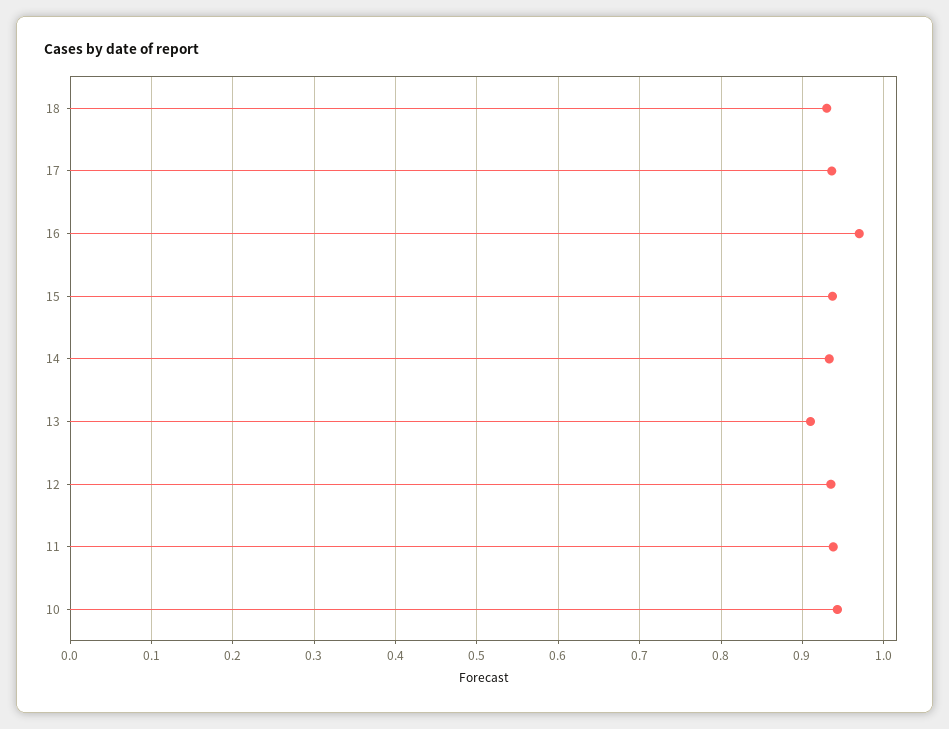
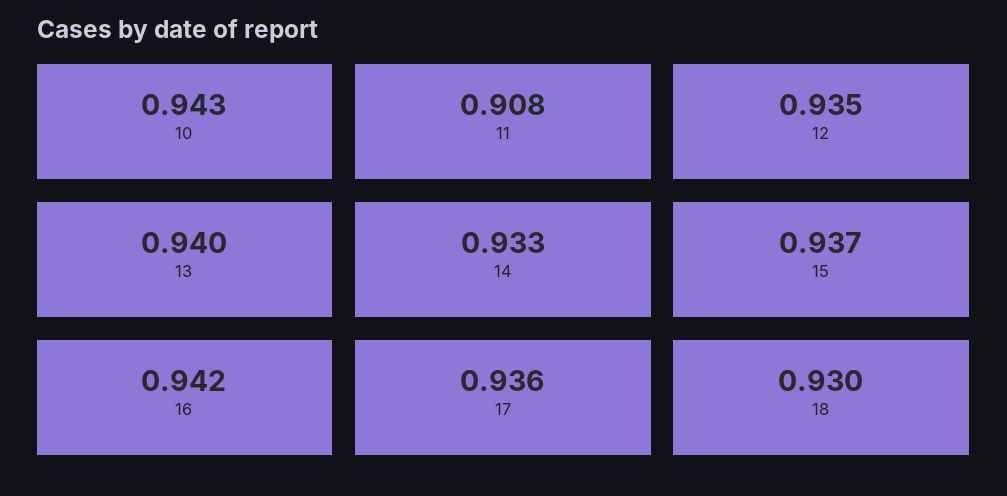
16: 0.97 -> 0.942
13: 0.91 -> 0.94
11: 0.94 -> 0.908

